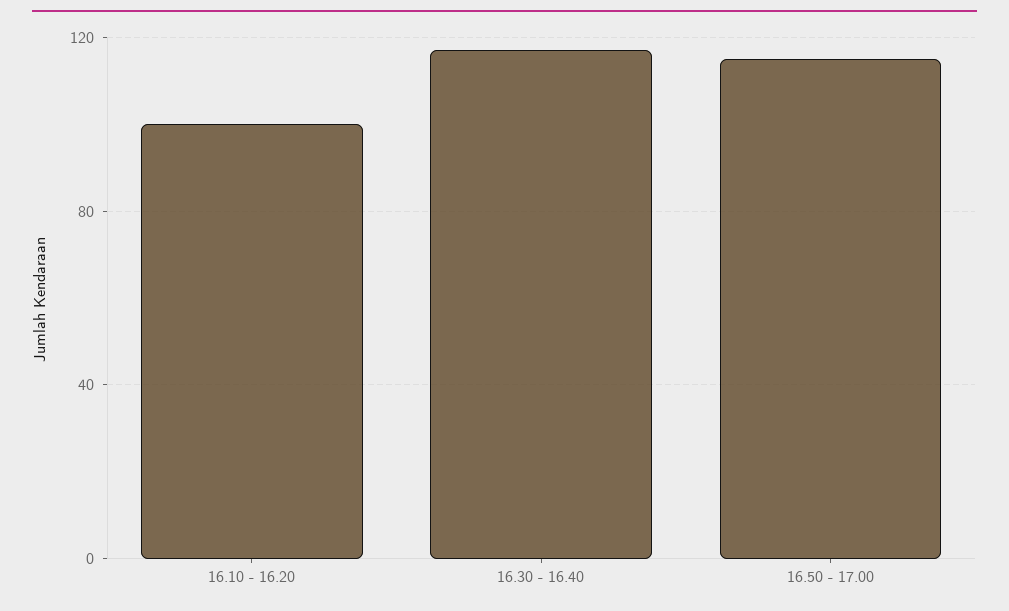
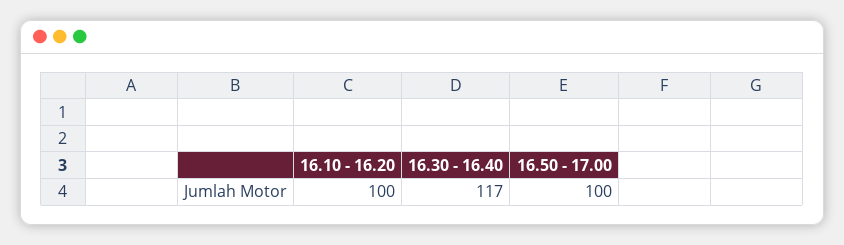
16.50 - 17.00: 115 -> 100

